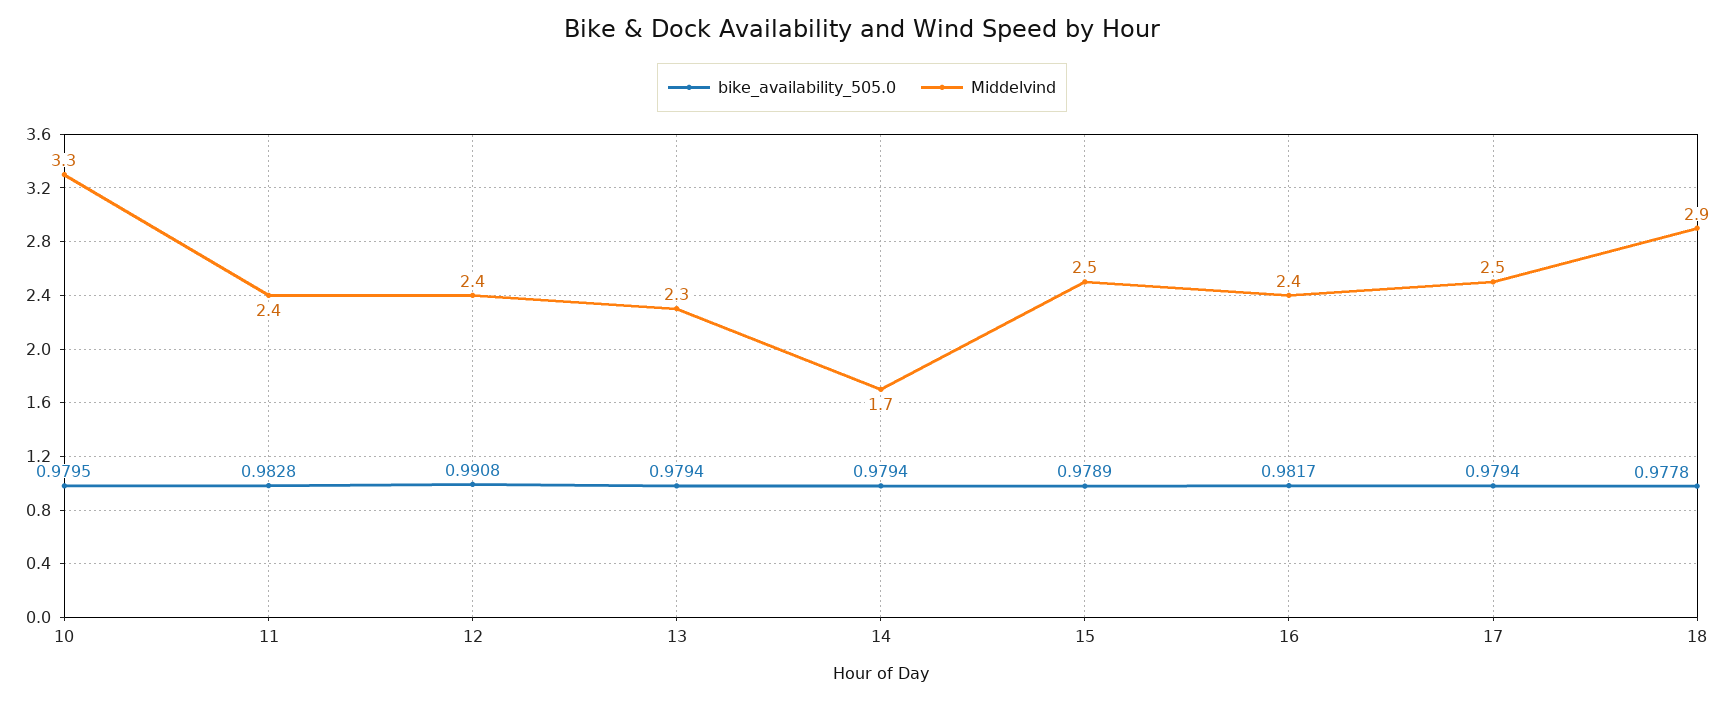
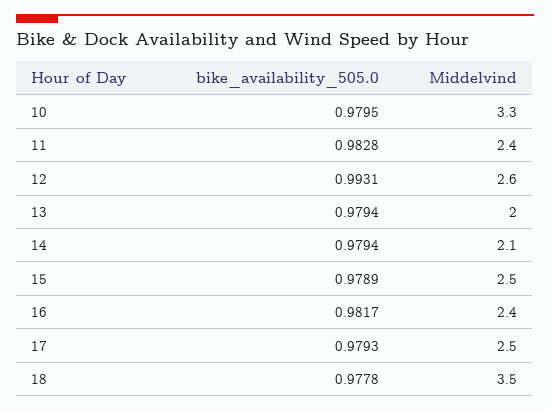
bike_availability_505.0, 12: 0.9908 -> 0.9931
Middelvind, 12: 2.4 -> 2.6
Middelvind, 13: 2.3 -> 2
Middelvind, 14: 1.7 -> 2.1
bike_availability_505.0, 17: 0.9794 -> 0.9793
Middelvind, 18: 2.9 -> 3.5

